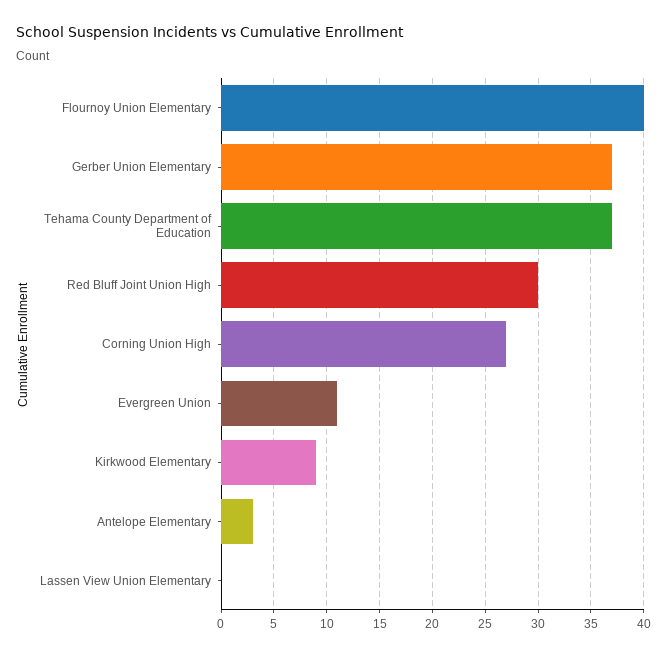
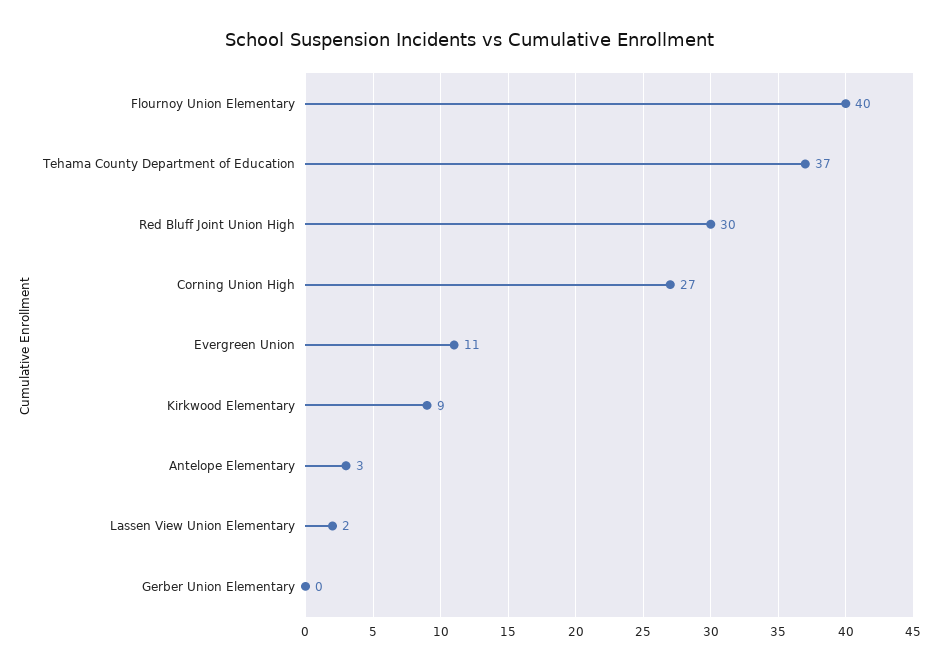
Gerber Union Elementary: 37 -> 0
Lassen View Union Elementary: 0 -> 2

